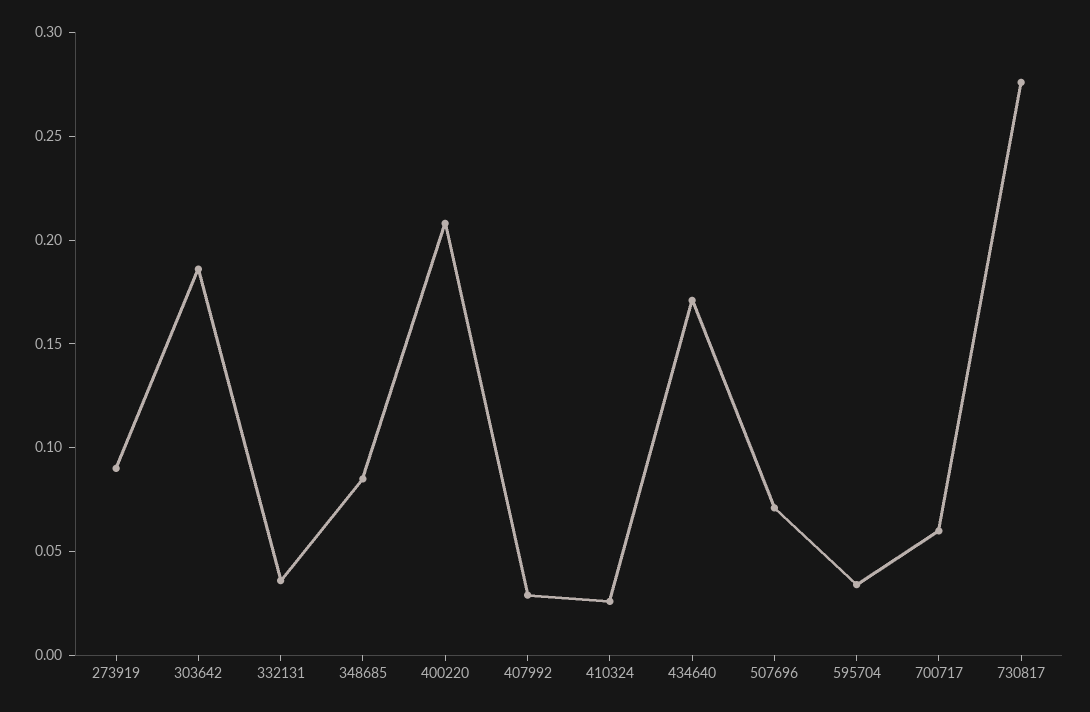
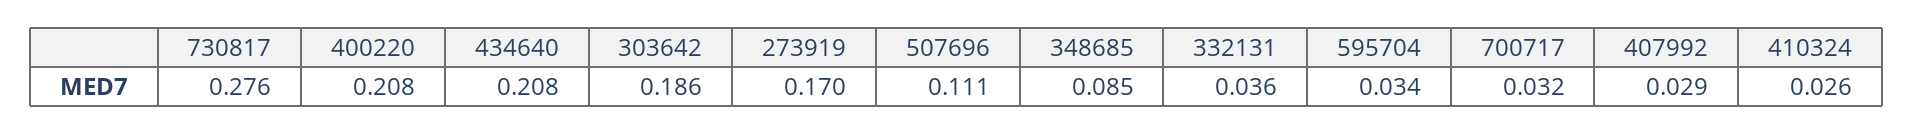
273919: 0.09 -> 0.17
434640: 0.17 -> 0.208
507696: 0.07 -> 0.111
700717: 0.06 -> 0.032

